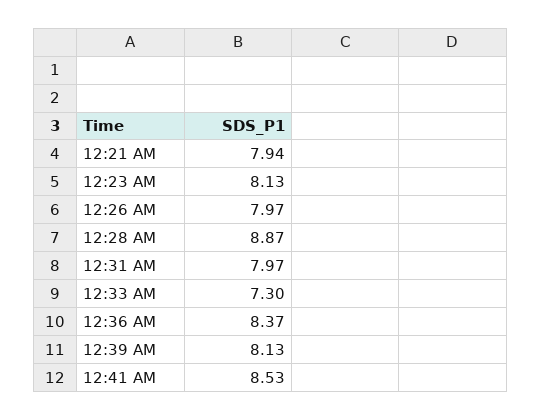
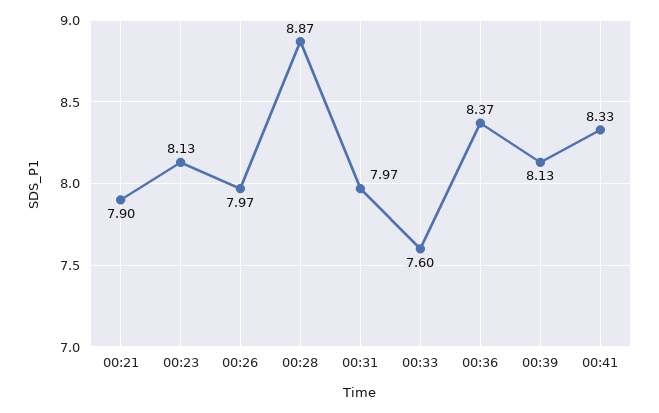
12:21 AM: 7.94 -> 7.9
12:33 AM: 7.3 -> 7.6
12:41 AM: 8.53 -> 8.33

